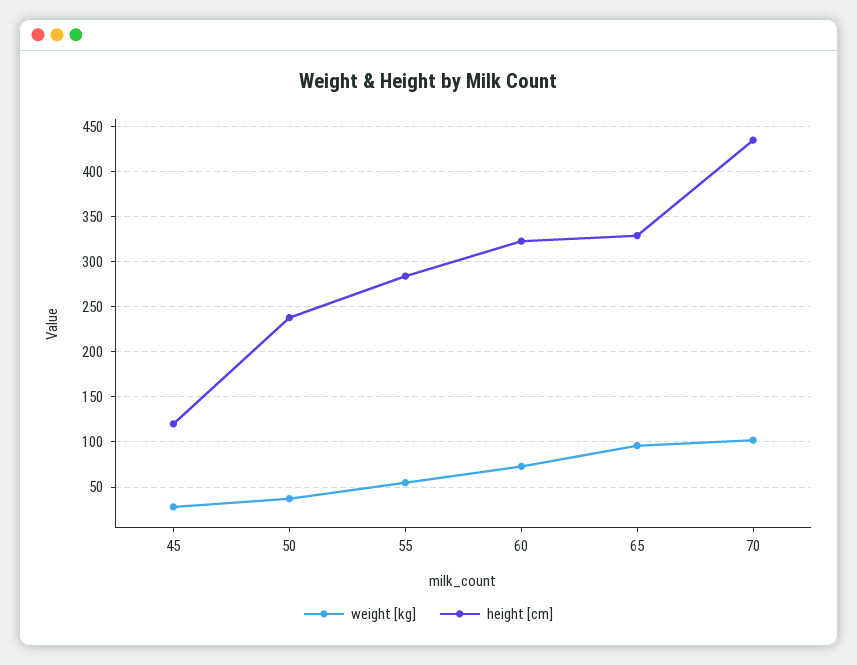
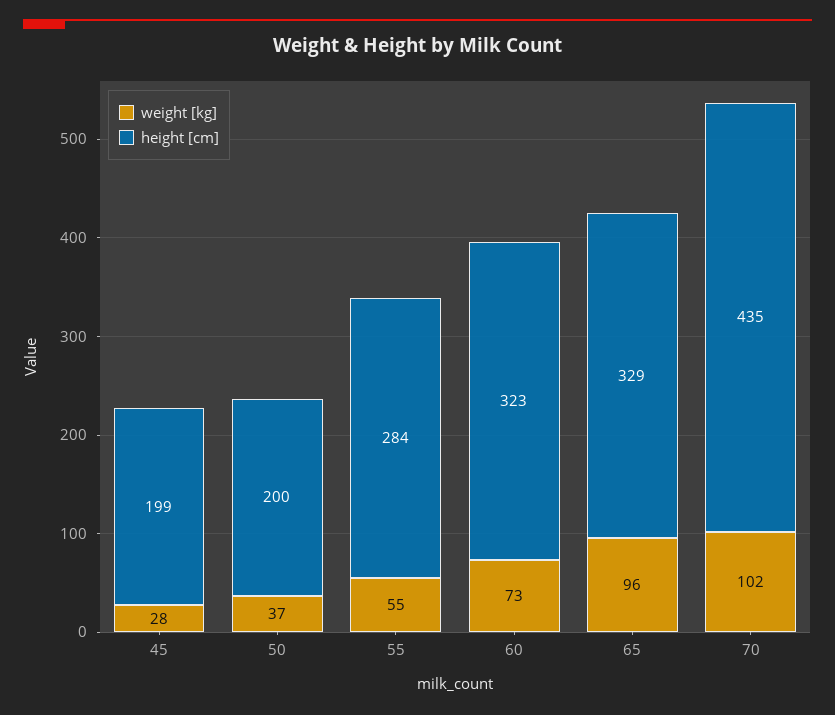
height [cm], 45: 120 -> 199
height [cm], 50: 240 -> 200

